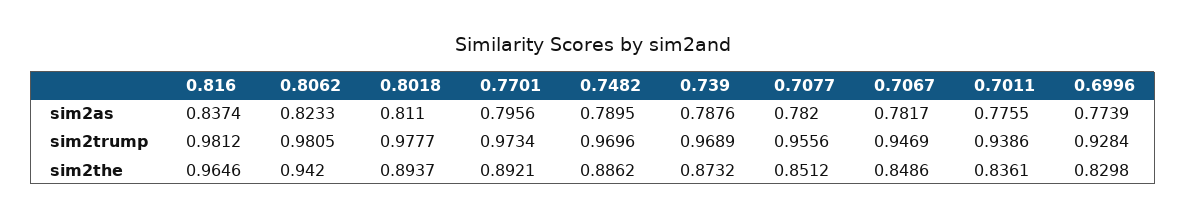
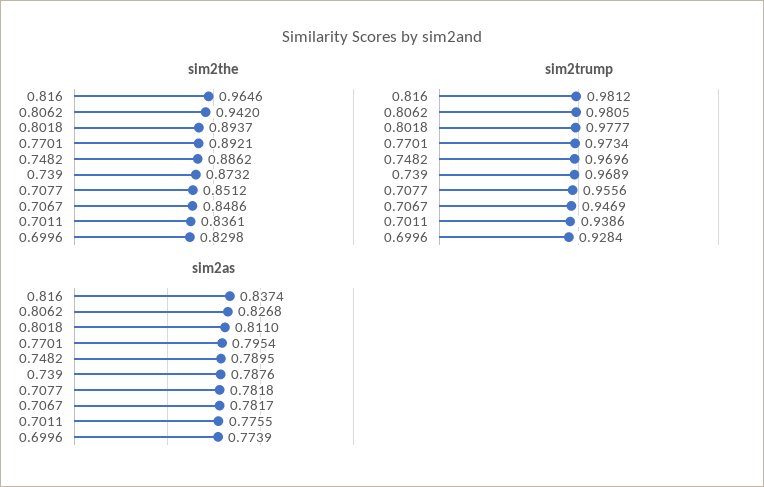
sim2as, 0.8062: 0.8233 -> 0.8268
sim2as, 0.7701: 0.7956 -> 0.7954
sim2as, 0.7077: 0.782 -> 0.7818

